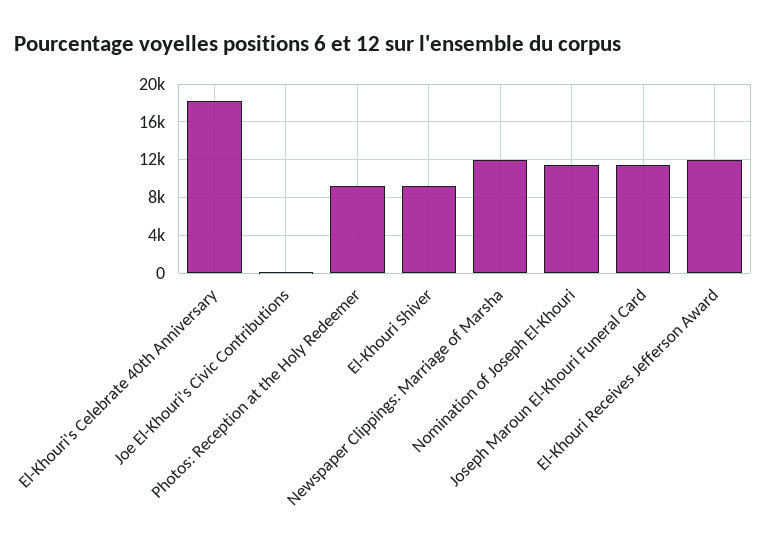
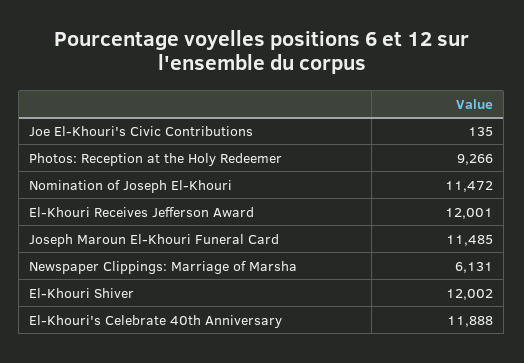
El-Khouri's Celebrate 40th Anniversary: 18000 -> 11888
El-Khouri Shiver: 9000 -> 12002
Newspaper Clippings: Marriage of Marsha: 12000 -> 6131

